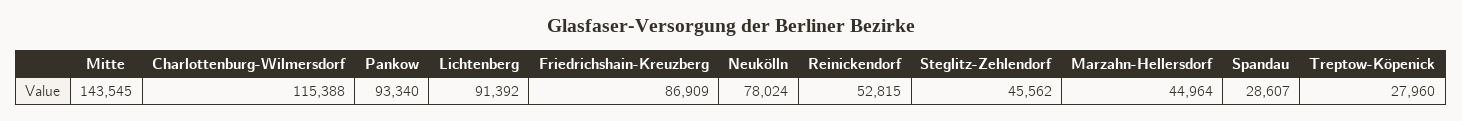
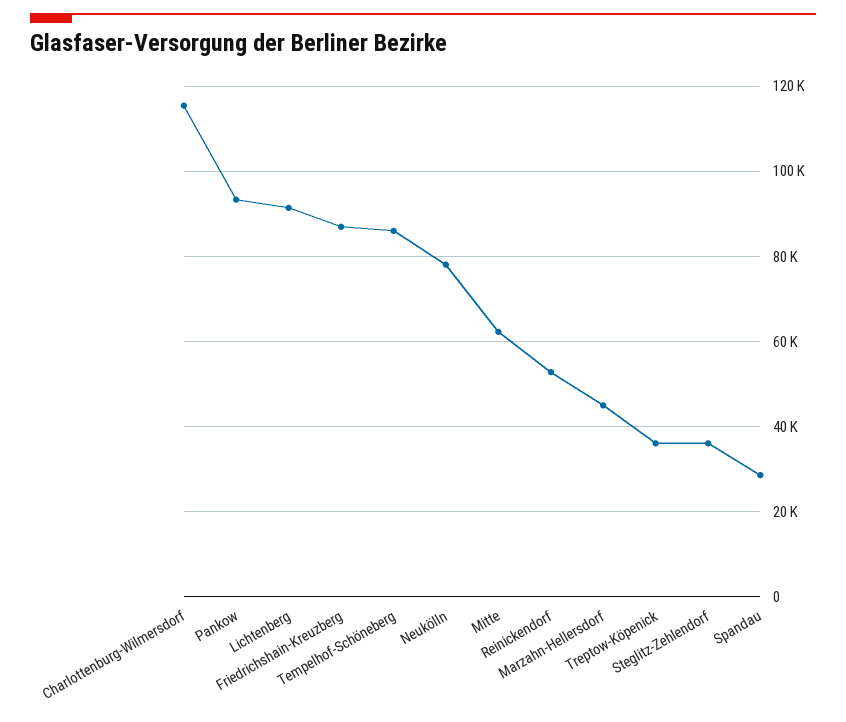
Mitte: 143545 -> 62000
Steglitz-Zehlendorf: 45562 -> 36000
Treptow-Köpenick: 27960 -> 36000
Tempelhof-Schöneberg: none -> 86000

